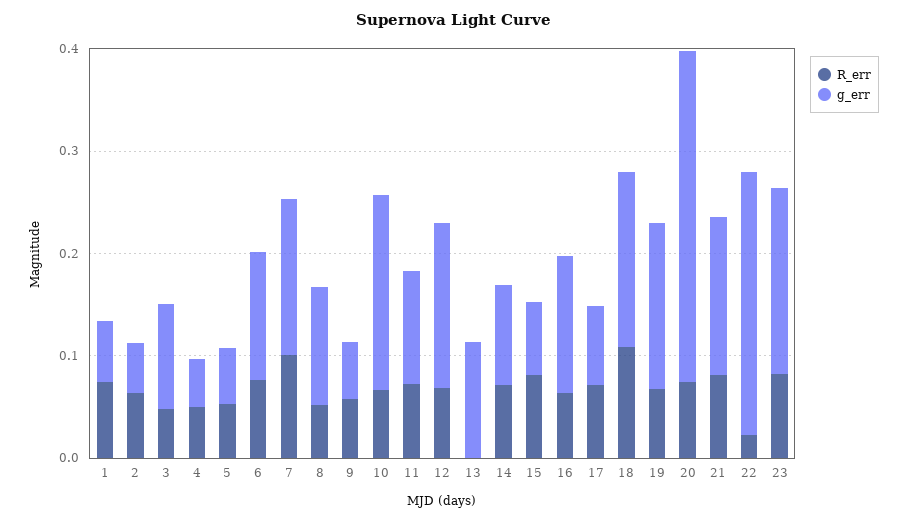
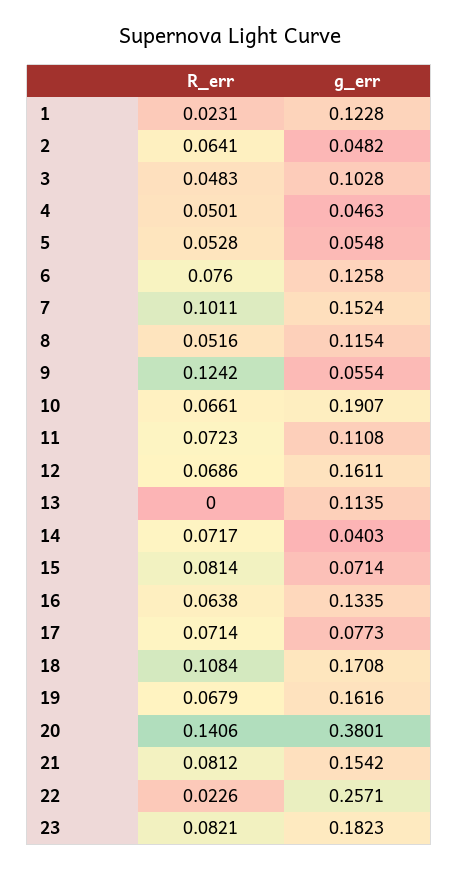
R_err, 1: 0.08 -> 0.0231
g_err, 1: 0.06 -> 0.1228
R_err, 9: 0.06 -> 0.1242
g_err, 14: 0.1 -> 0.0403
R_err, 20: 0.08 -> 0.1406
g_err, 20: 0.32 -> 0.3801

